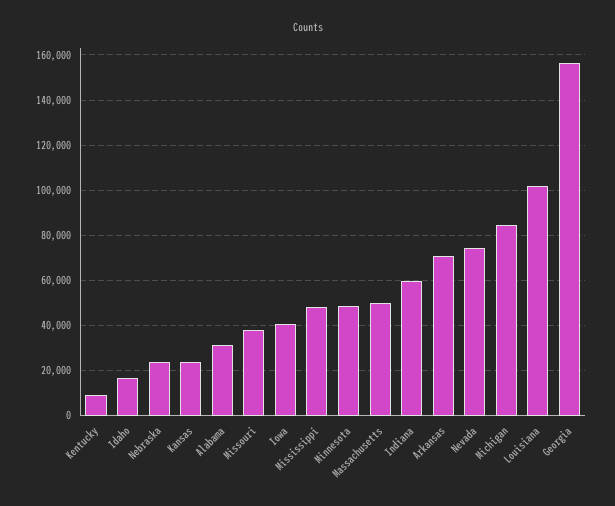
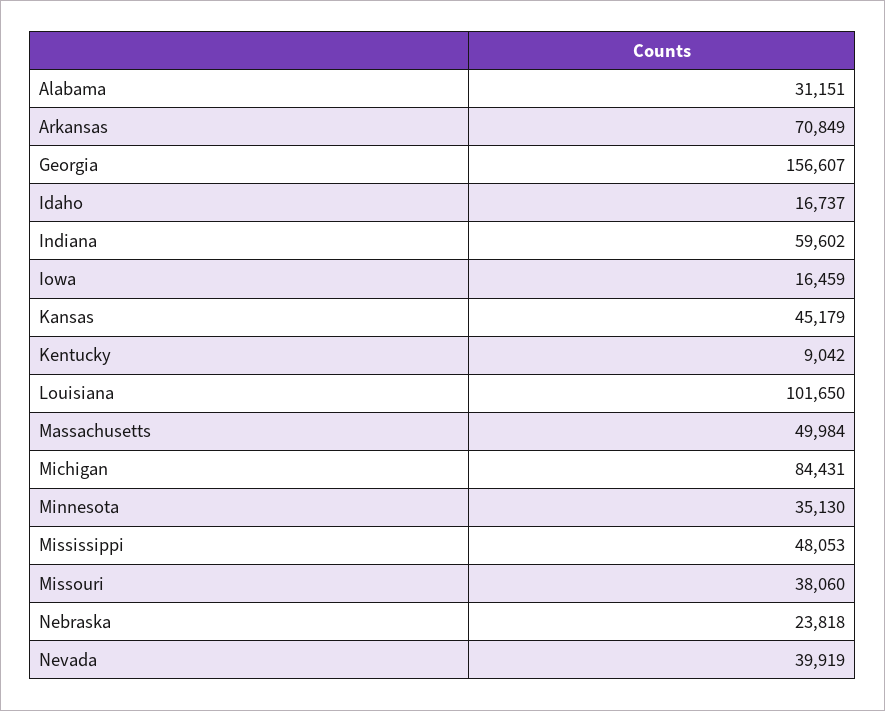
Kansas: 25000 -> 45179
Iowa: 40000 -> 16459
Minnesota: 50000 -> 35130
Nevada: 75000 -> 39919

